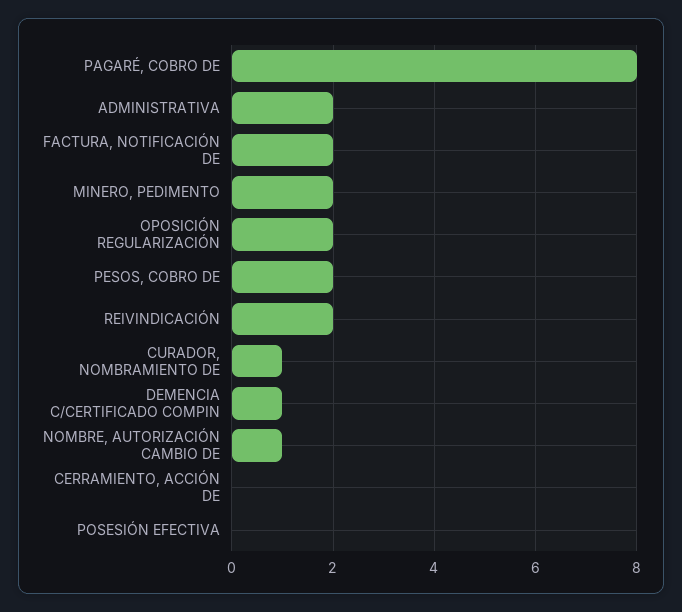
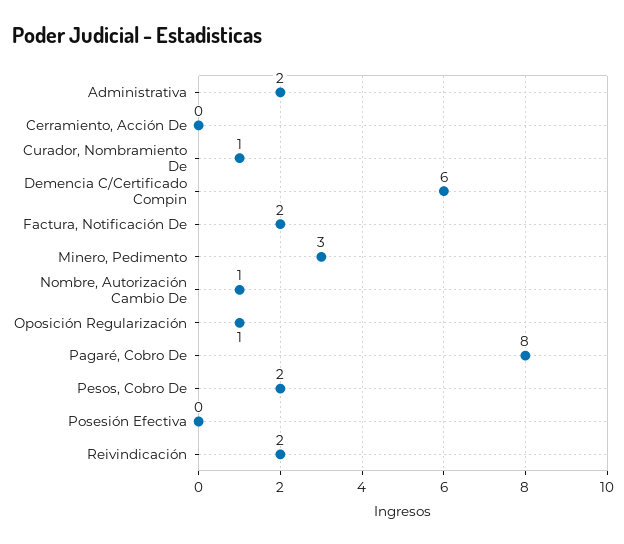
MINERO, PEDIMENTO: 2 -> 3
OPOSICIÓN REGULARIZACIÓN: 2 -> 1
DEMENCIA C/CERTIFICADO COMPIN: 1 -> 6

